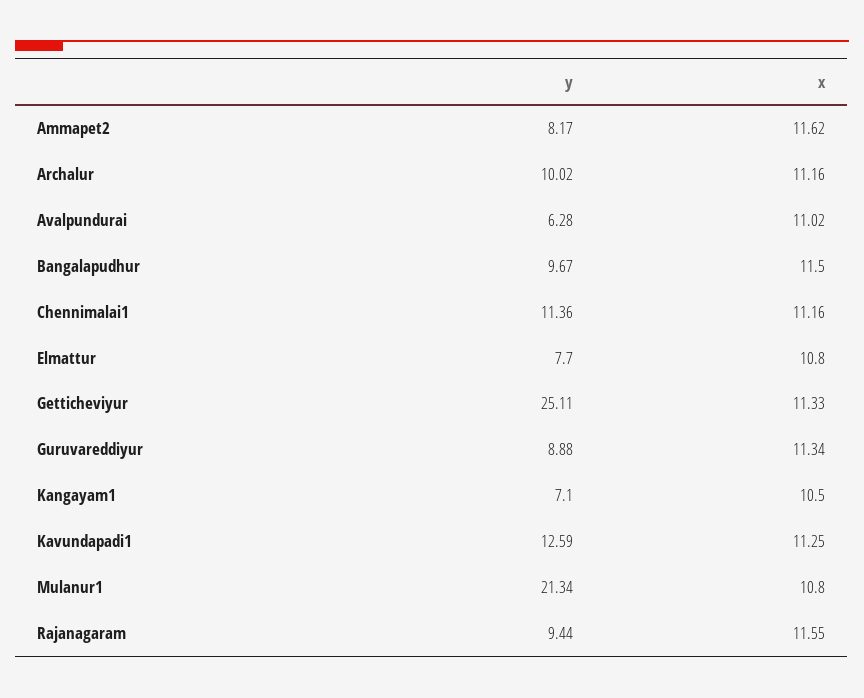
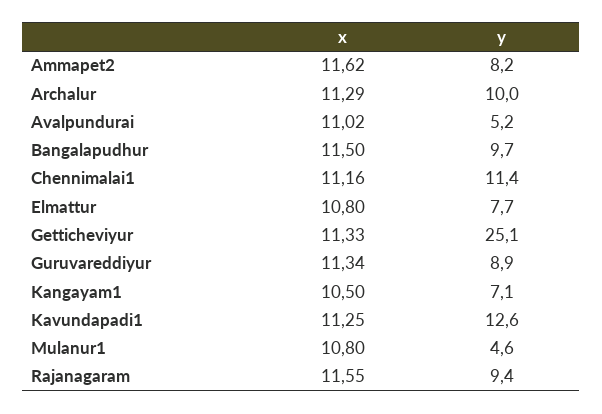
x, Archalur: 11.16 -> 11.29
y, Avalpundurai: 6.28 -> 5.2
y, Mulanur1: 21.34 -> 4.6

